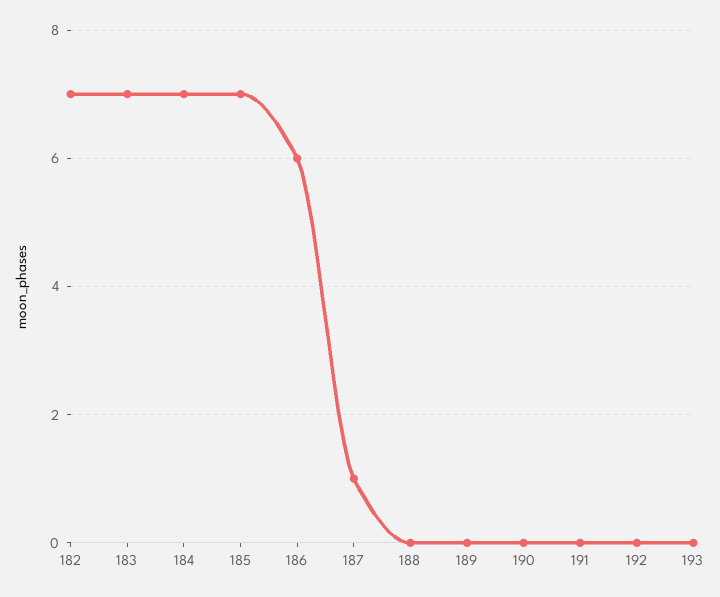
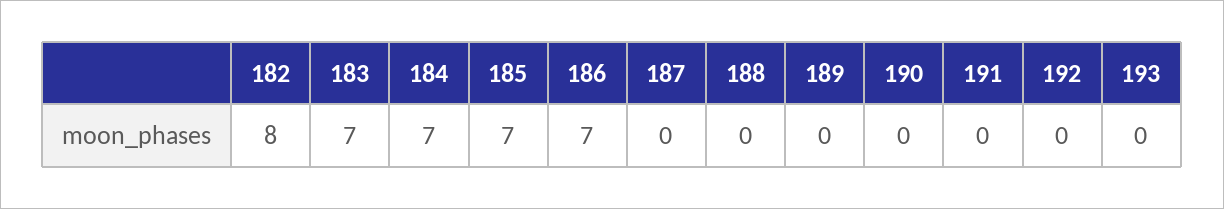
182: 7 -> 8
186: 6 -> 7
187: 1 -> 0

